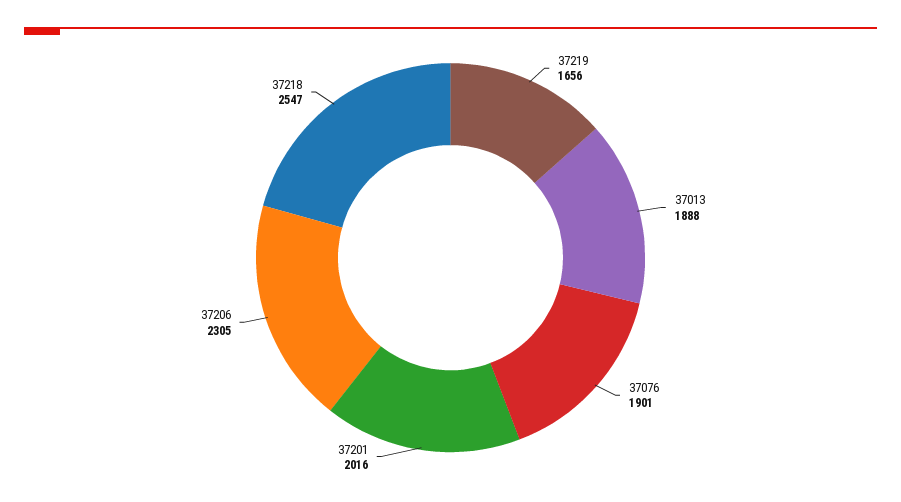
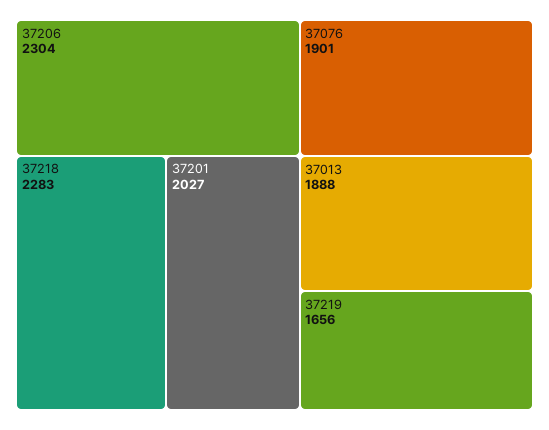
37201: 2016 -> 2027
37206: 2305 -> 2304
37218: 2547 -> 2283

